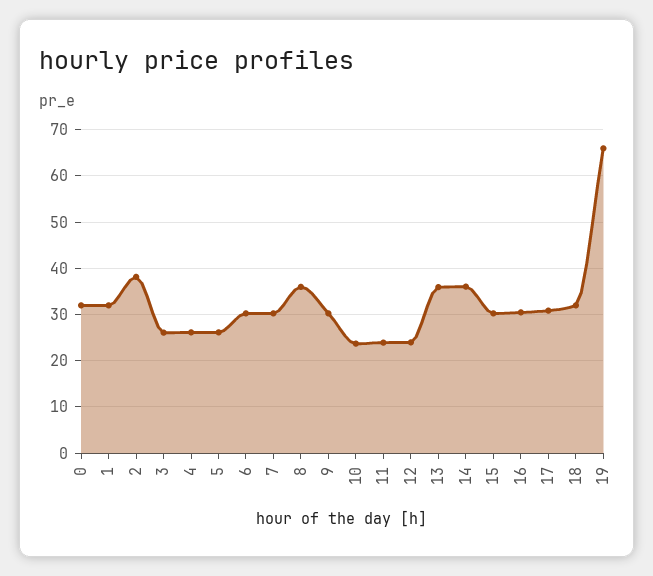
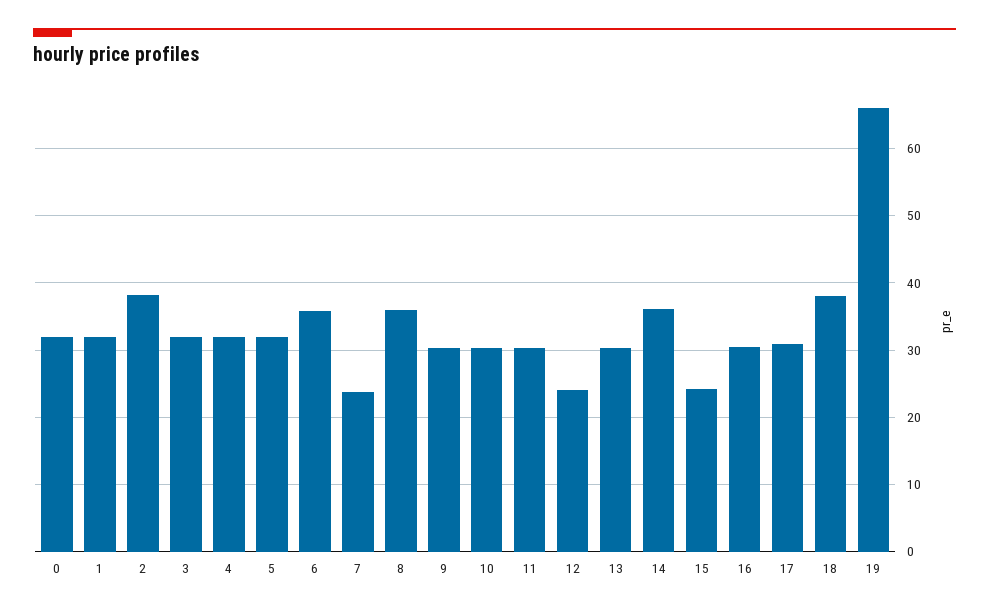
3: 26 -> 32
4: 26 -> 32
5: 26 -> 32
6: 30 -> 36
7: 30 -> 24
10: 24 -> 30
11: 24 -> 30
13: 36 -> 30
15: 30 -> 24
18: 32 -> 38

